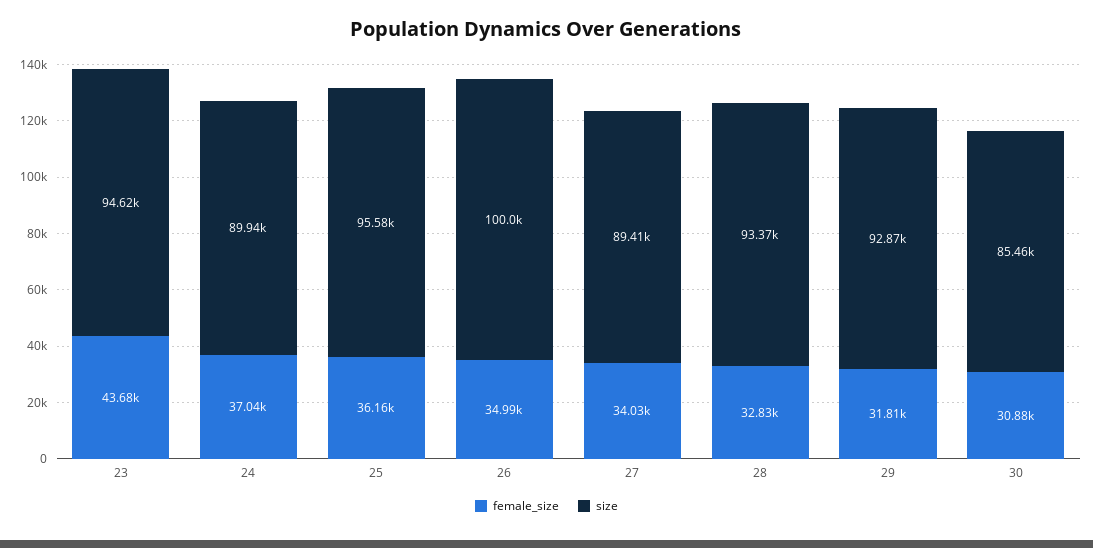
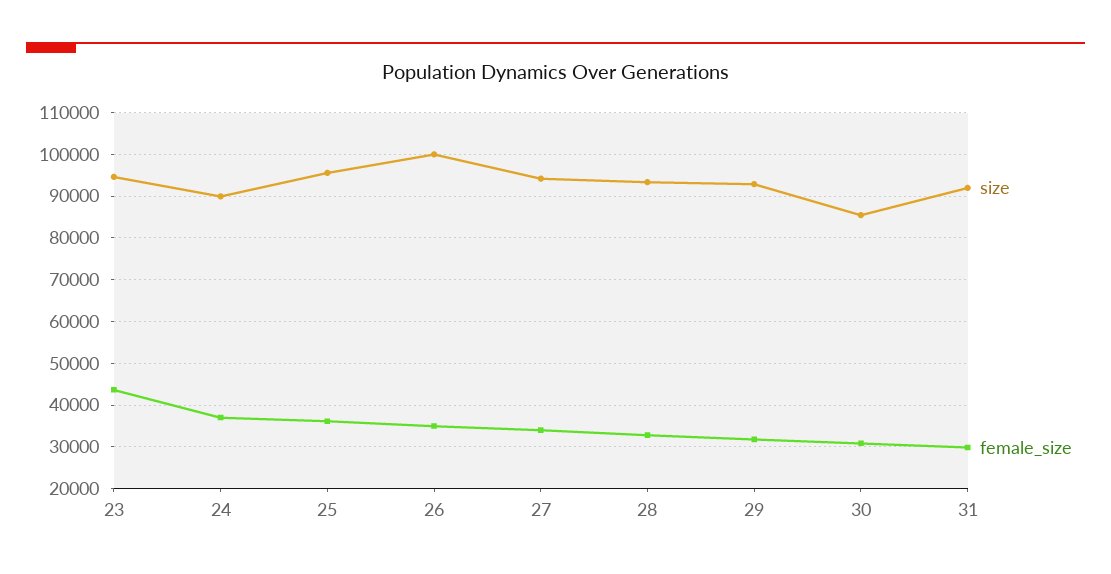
size, 27: 89410 -> 94000
size, 31: none -> 92000
female_size, 31: none -> 30000

